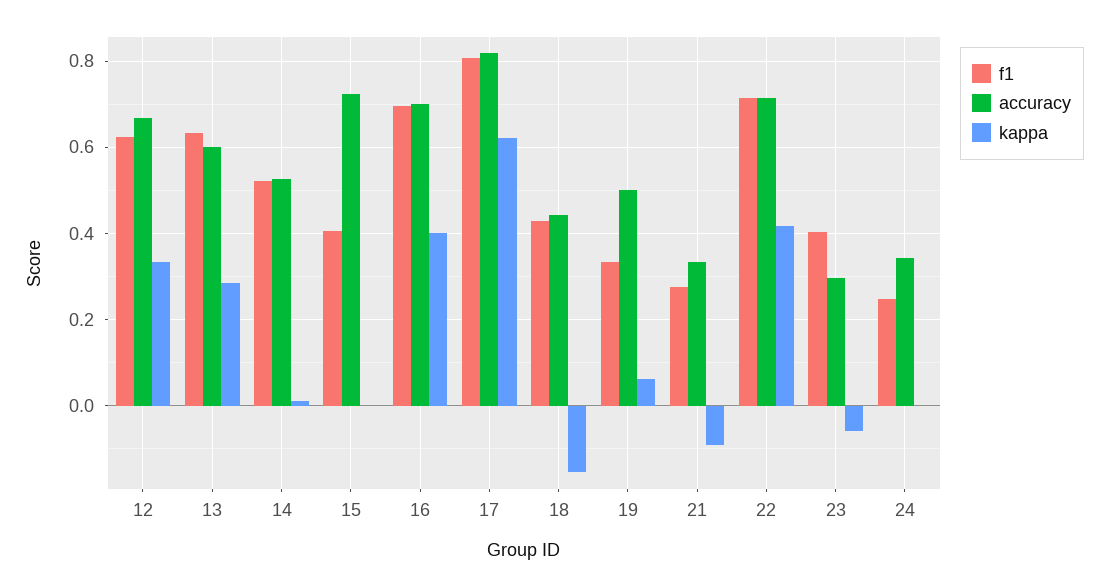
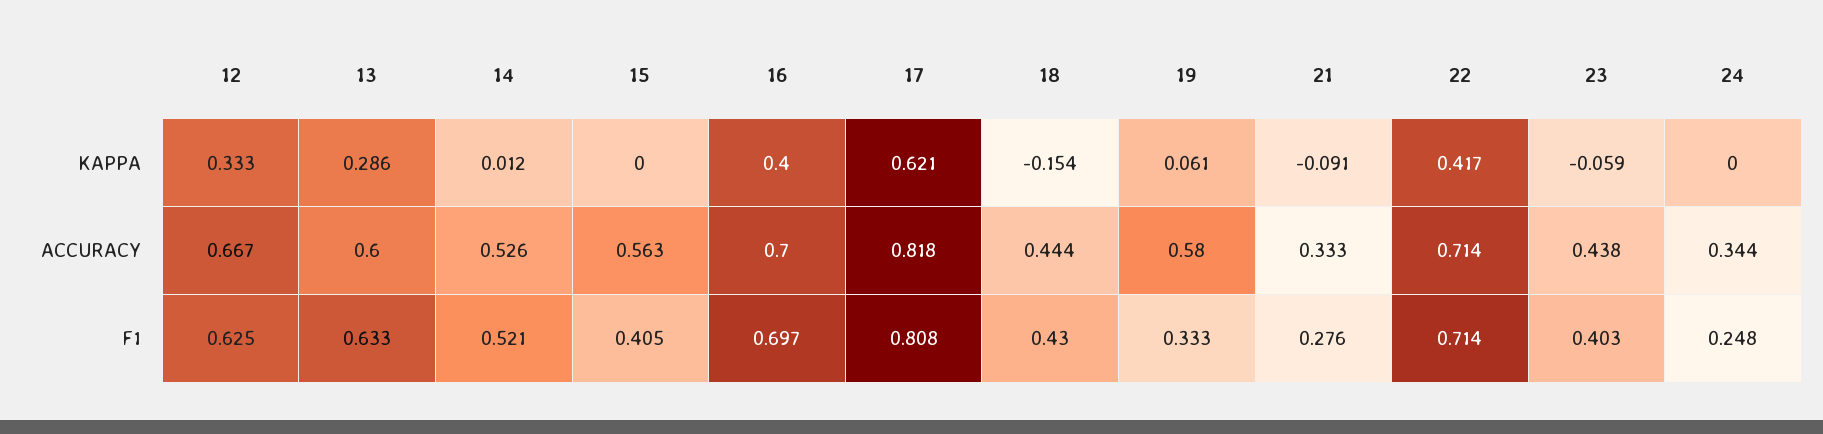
accuracy, 15: 0.72 -> 0.563
accuracy, 19: 0.5 -> 0.58
accuracy, 23: 0.3 -> 0.438

